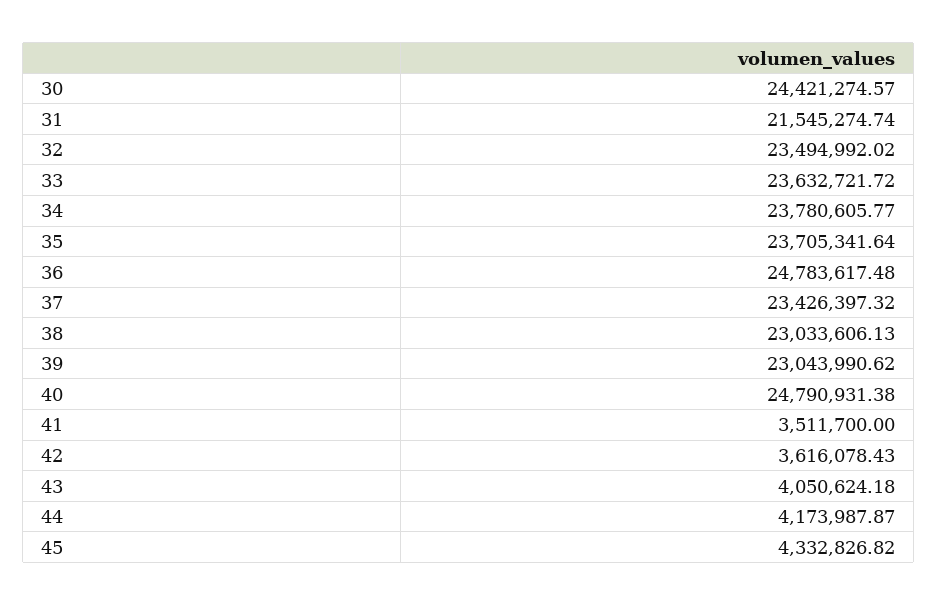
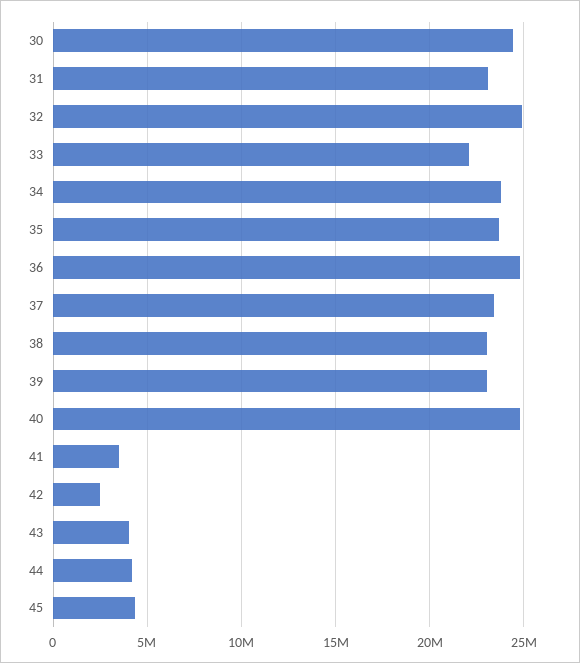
31: 21545274.74 -> 23000000
32: 23494992.02 -> 25000000
33: 23632721.72 -> 22000000
42: 3616078.43 -> 2500000

